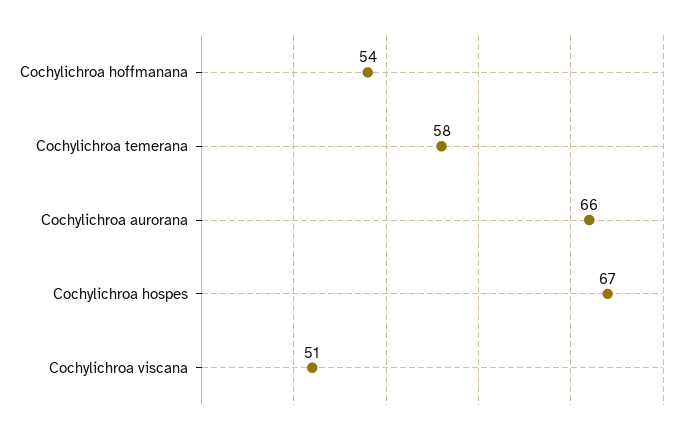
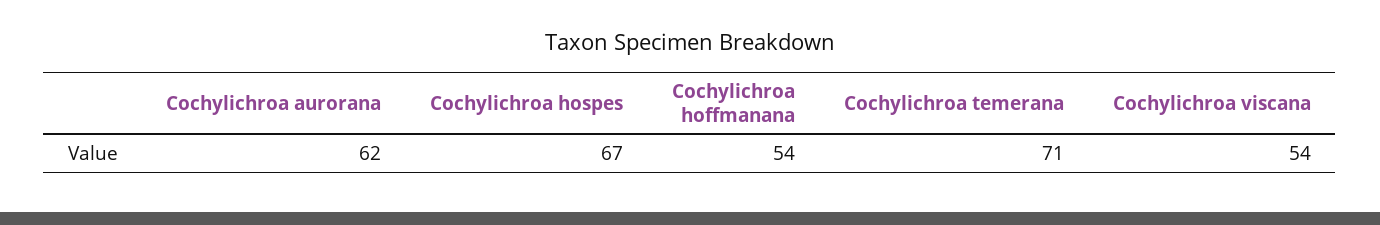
Cochylichroa temerana: 58 -> 71
Cochylichroa aurorana: 66 -> 62
Cochylichroa viscana: 51 -> 54

